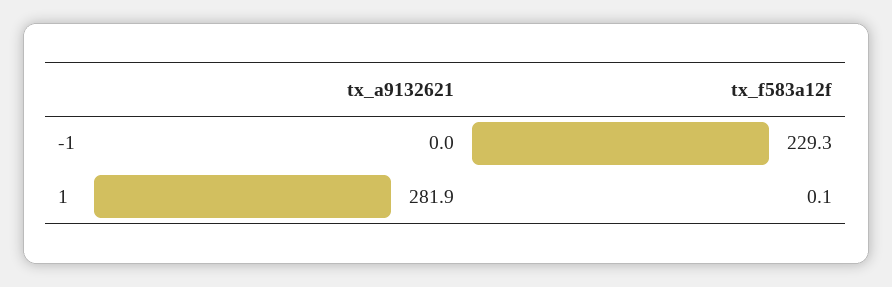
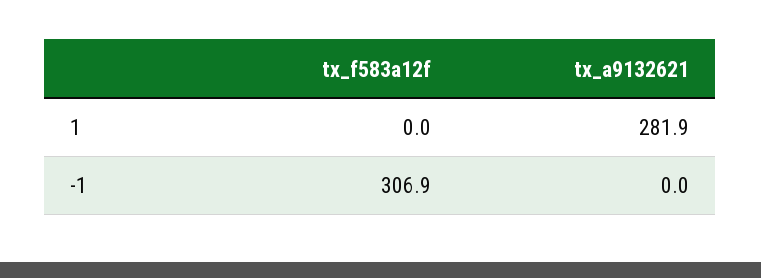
tx_f583a12f, -1: 229.3 -> 306.9
tx_f583a12f, 1: 0.1 -> 0

